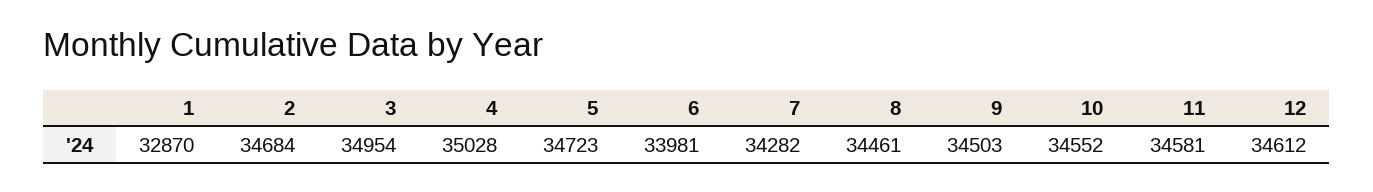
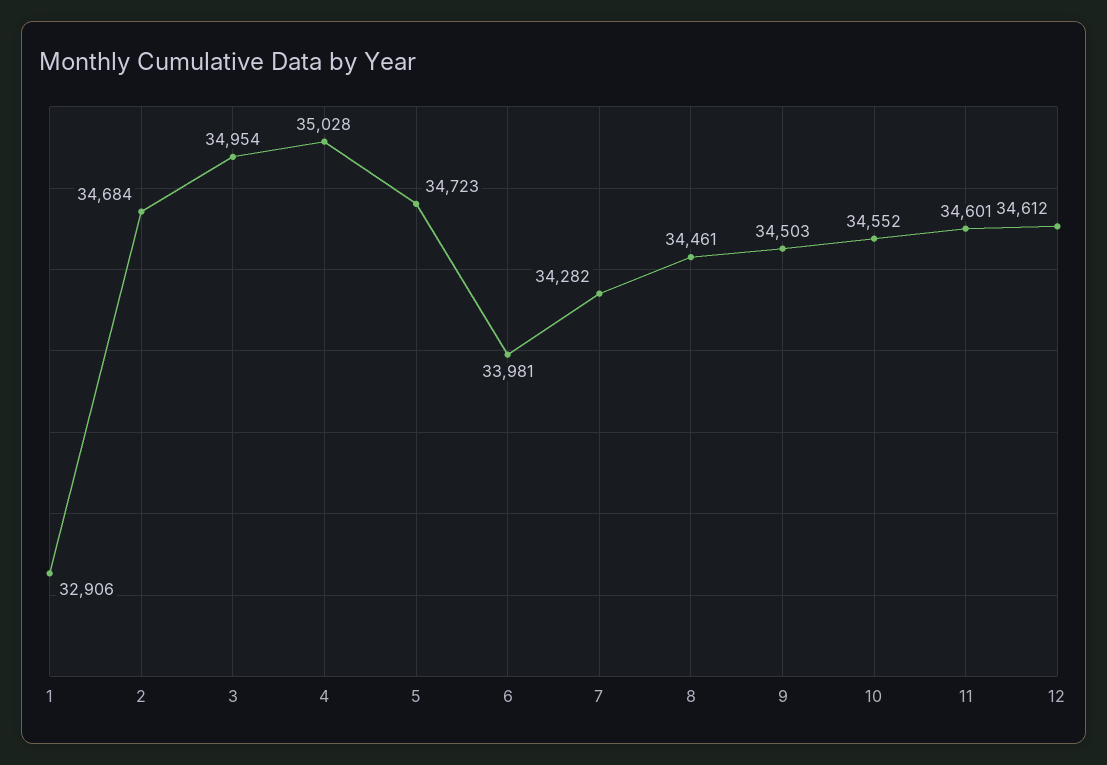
1: 32870 -> 32906
11: 34581 -> 34601

